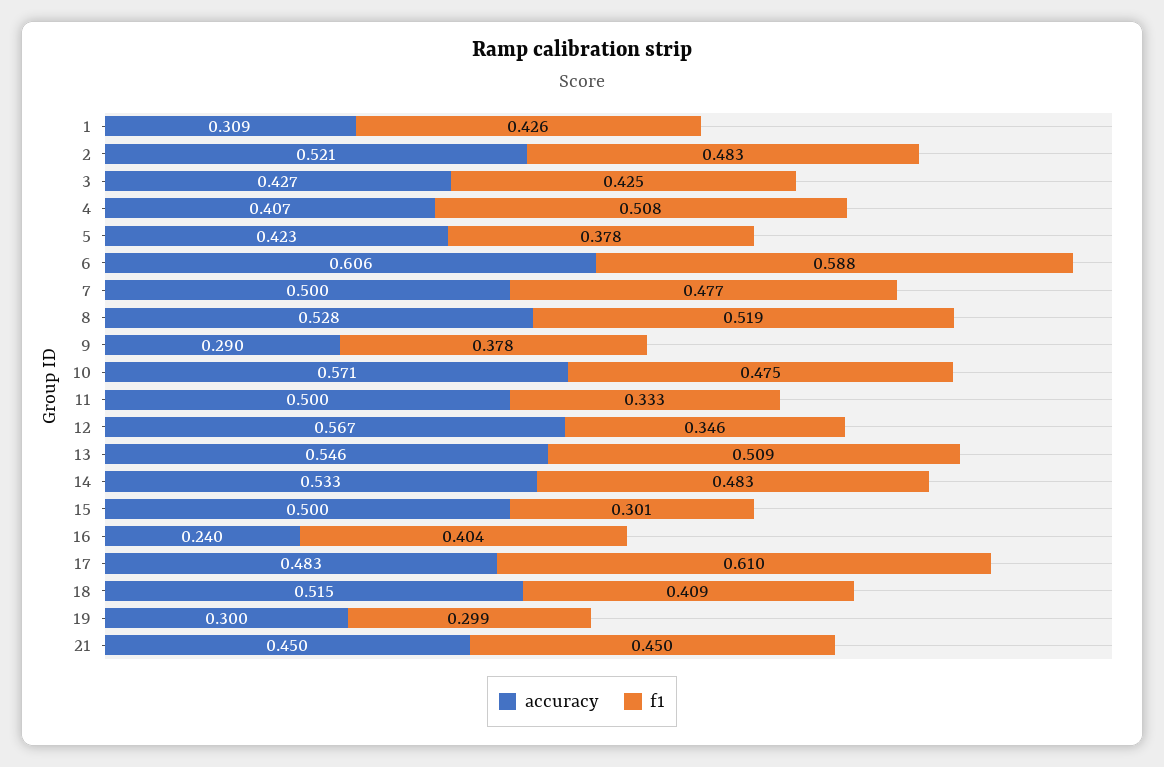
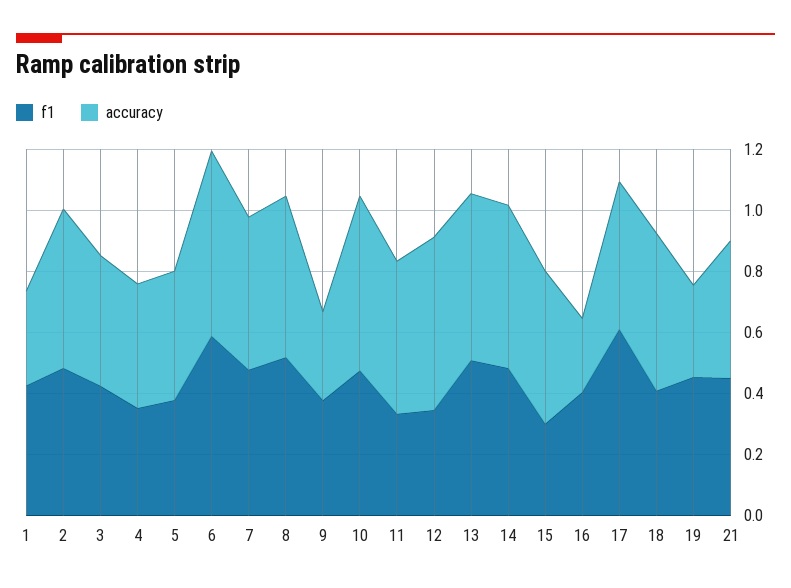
f1, 4: 0.508 -> 0.35
f1, 19: 0.299 -> 0.45

